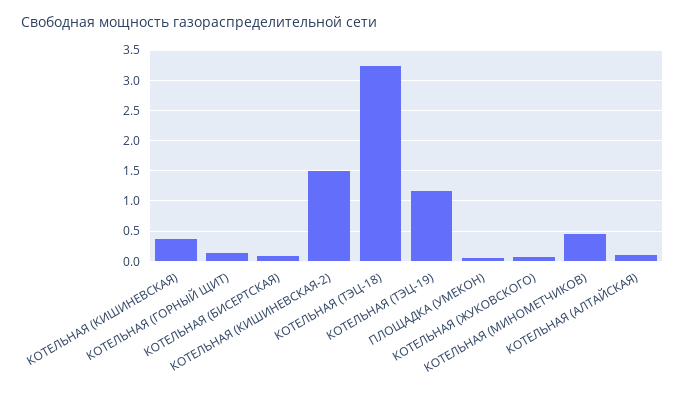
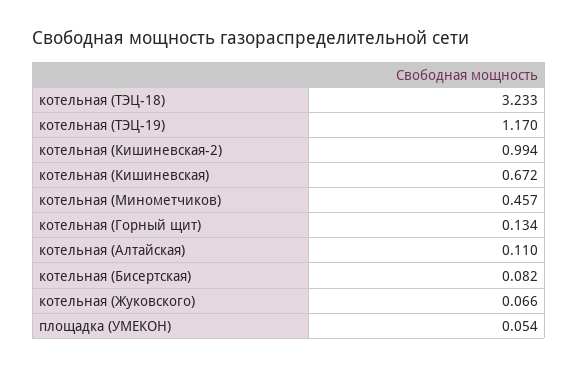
КОТЕЛЬНАЯ (КИШИНЕВСКАЯ): 0.4 -> 0.672
КОТЕЛЬНАЯ (КИШИНЕВСКАЯ-2): 1.5 -> 0.994

